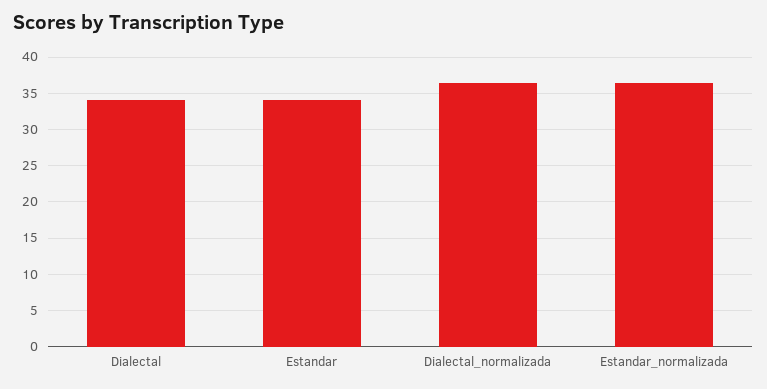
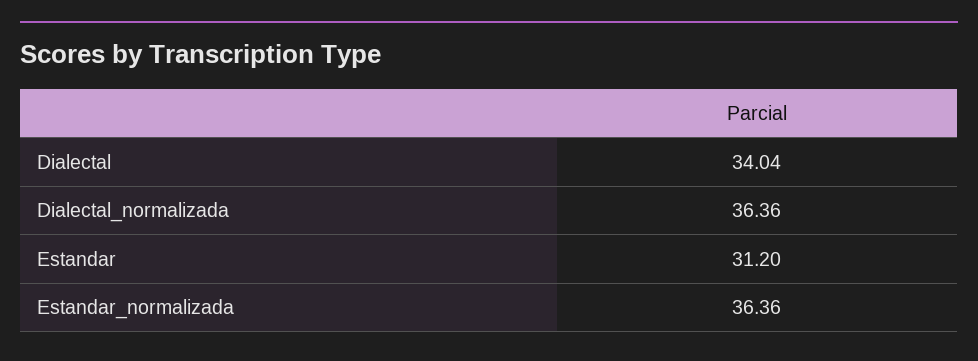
Estandar: 34 -> 31.2

